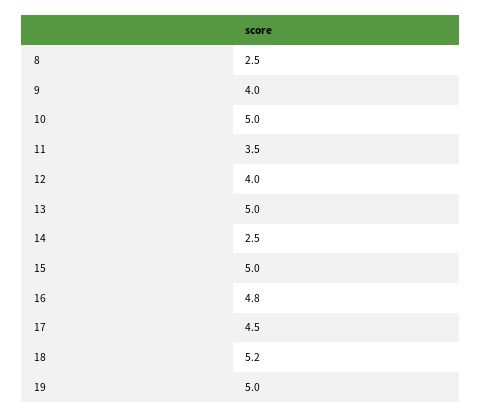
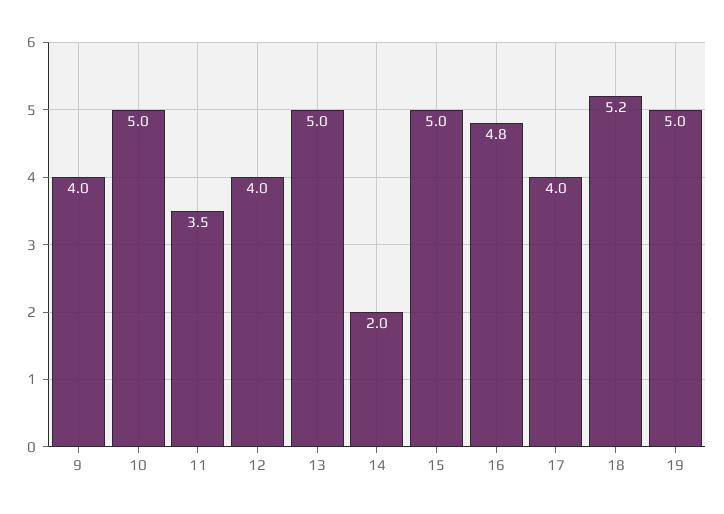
8: 2.5 -> none
14: 2.5 -> 2
17: 4.5 -> 4

